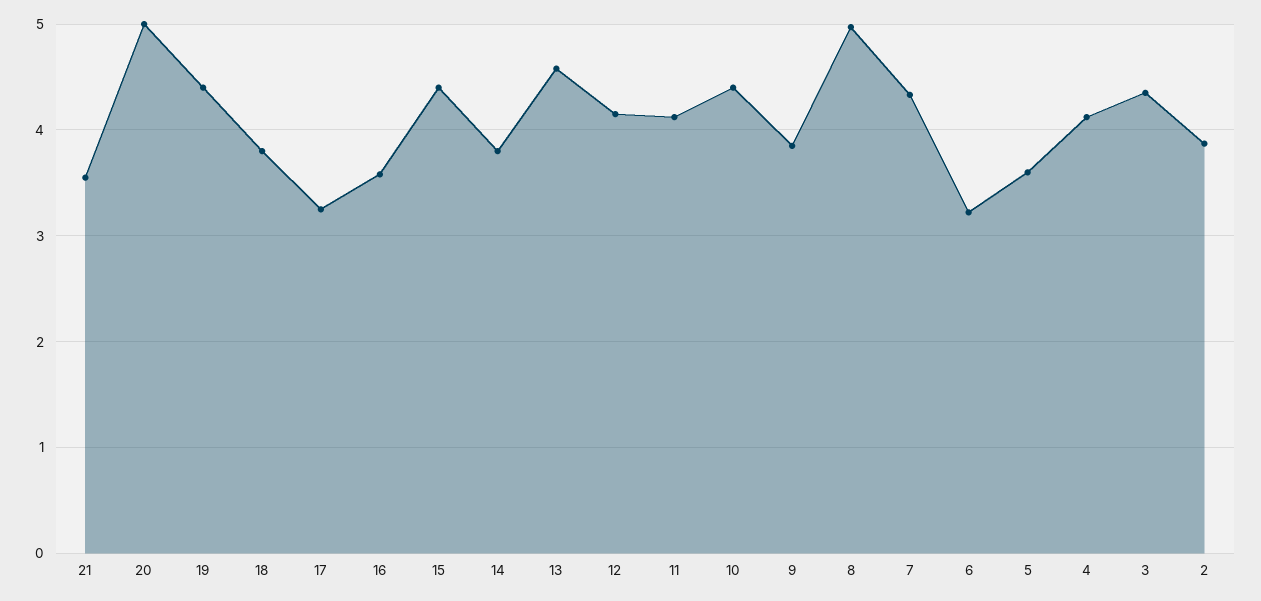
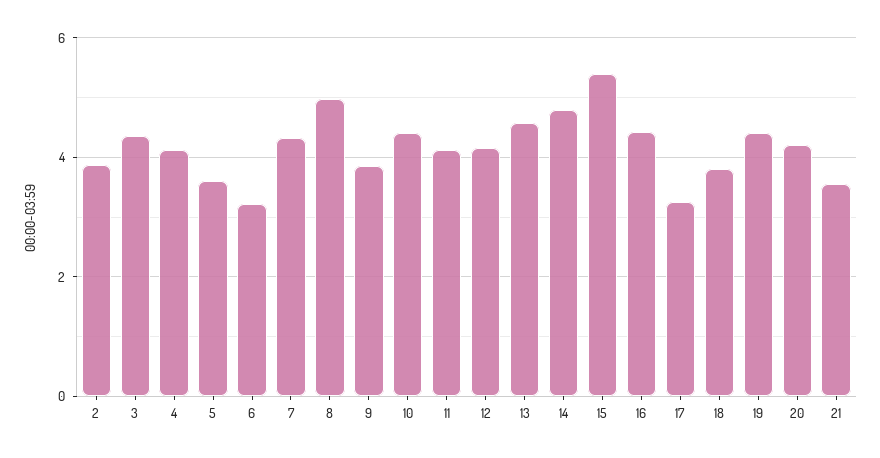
20: 5 -> 4.2
16: 3.6 -> 4.4
15: 4.4 -> 5.4
14: 3.8 -> 4.8

